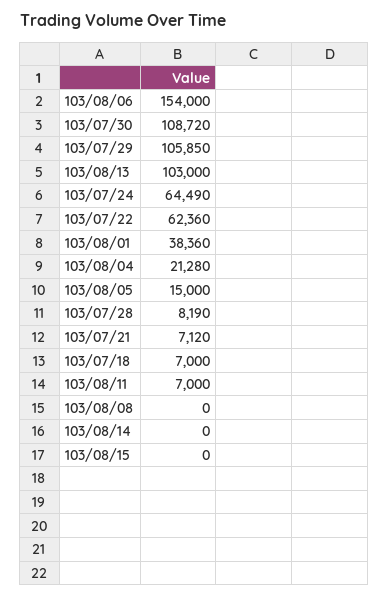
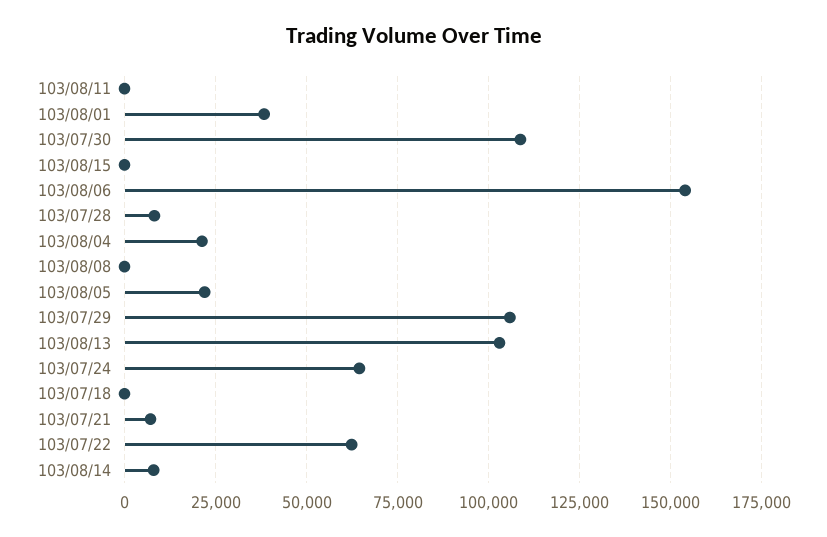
103/08/05: 15000 -> 22500
103/07/18: 7000 -> 0
103/08/11: 7000 -> 0
103/08/14: 0 -> 7500

